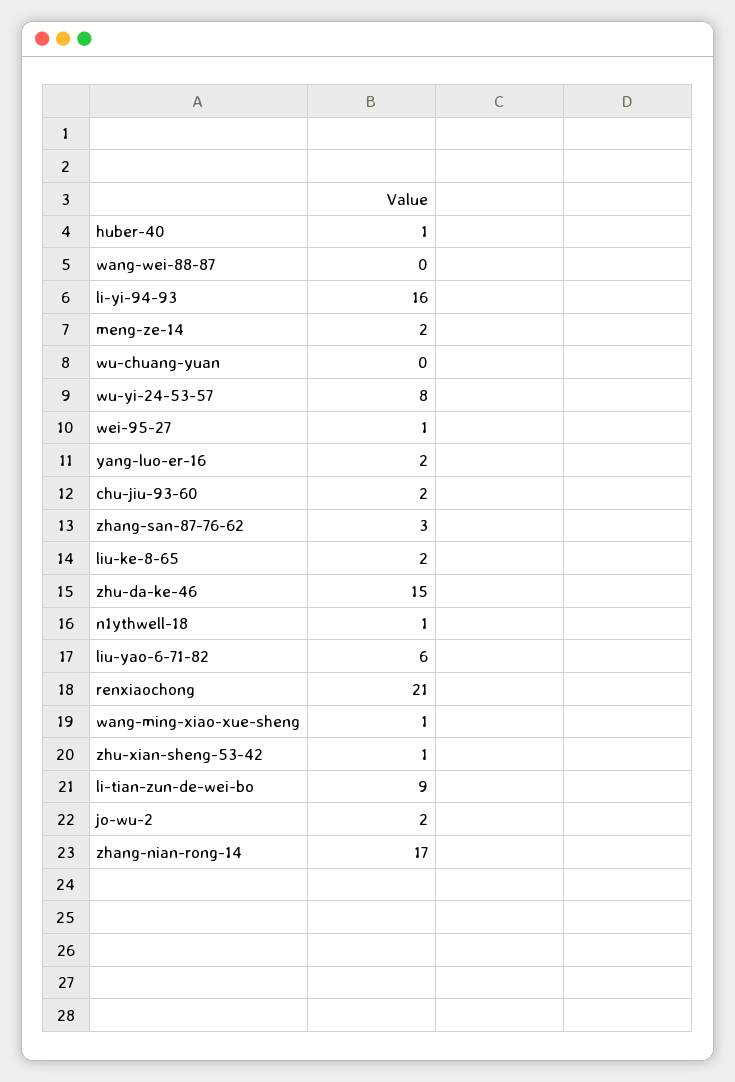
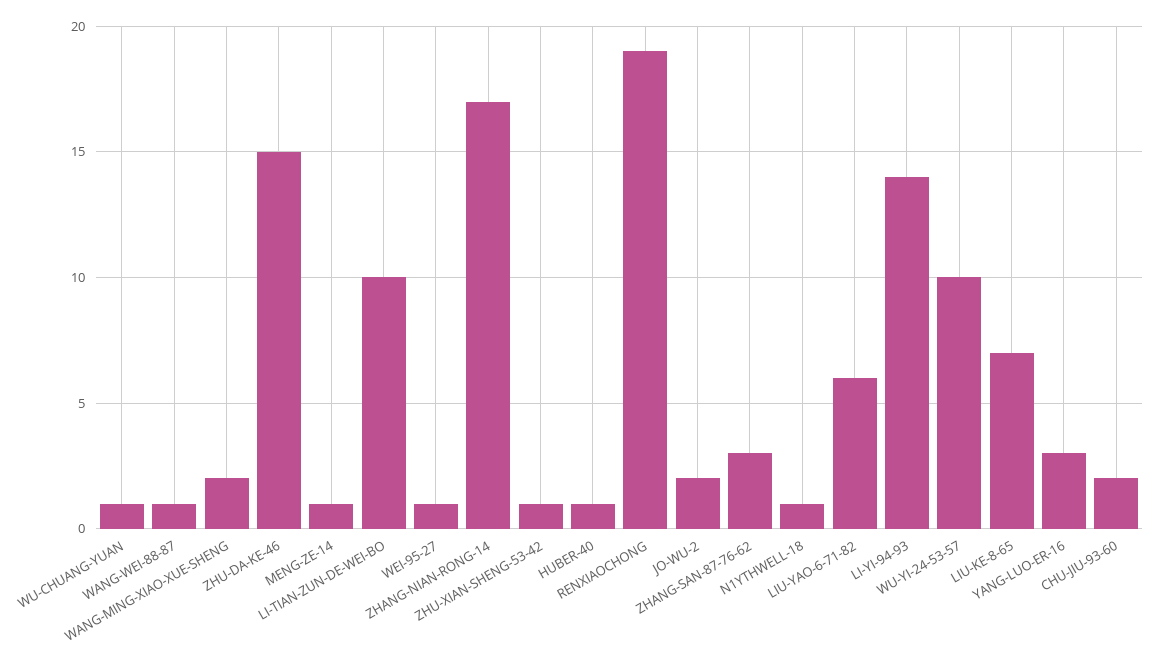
wang-wei-88-87: 0 -> 1
li-yi-94-93: 16 -> 14
meng-ze-14: 2 -> 1
wu-chuang-yuan: 0 -> 1
wu-yi-24-53-57: 8 -> 10
yang-luo-er-16: 2 -> 3
liu-ke-8-65: 2 -> 7
renxiaochong: 21 -> 19
wang-ming-xiao-xue-sheng: 1 -> 2
li-tian-zun-de-wei-bo: 9 -> 10

